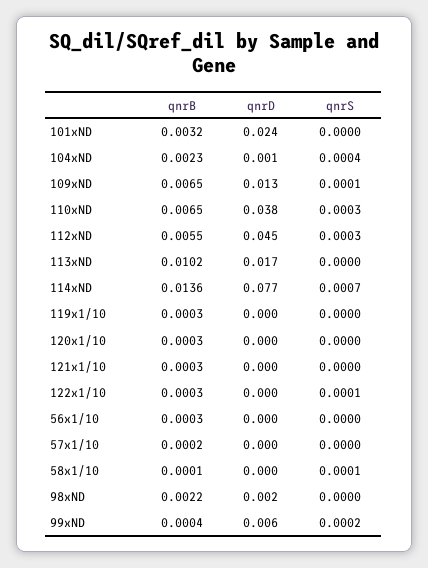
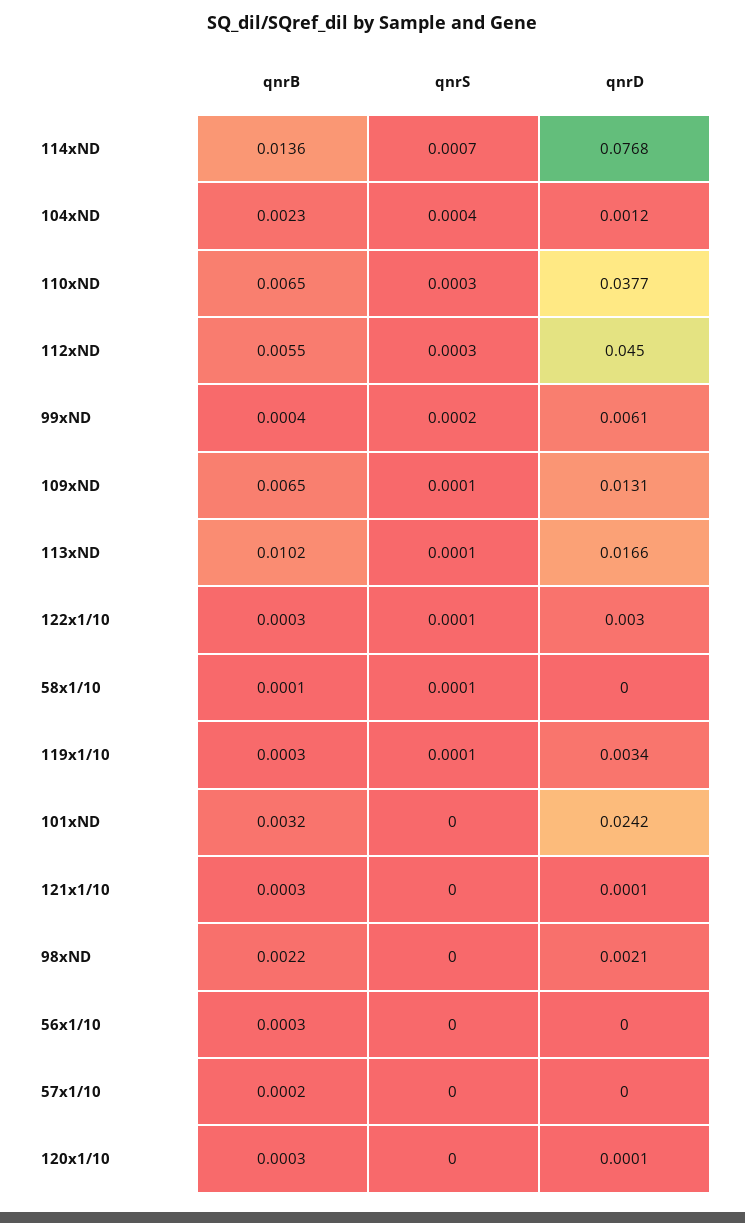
qnrS, 113xND: 0 -> 0.0001
qnrD, 119x1/10: 0 -> 0.0034
qnrS, 119x1/10: 0 -> 0.0001
qnrD, 122x1/10: 0 -> 0.003

